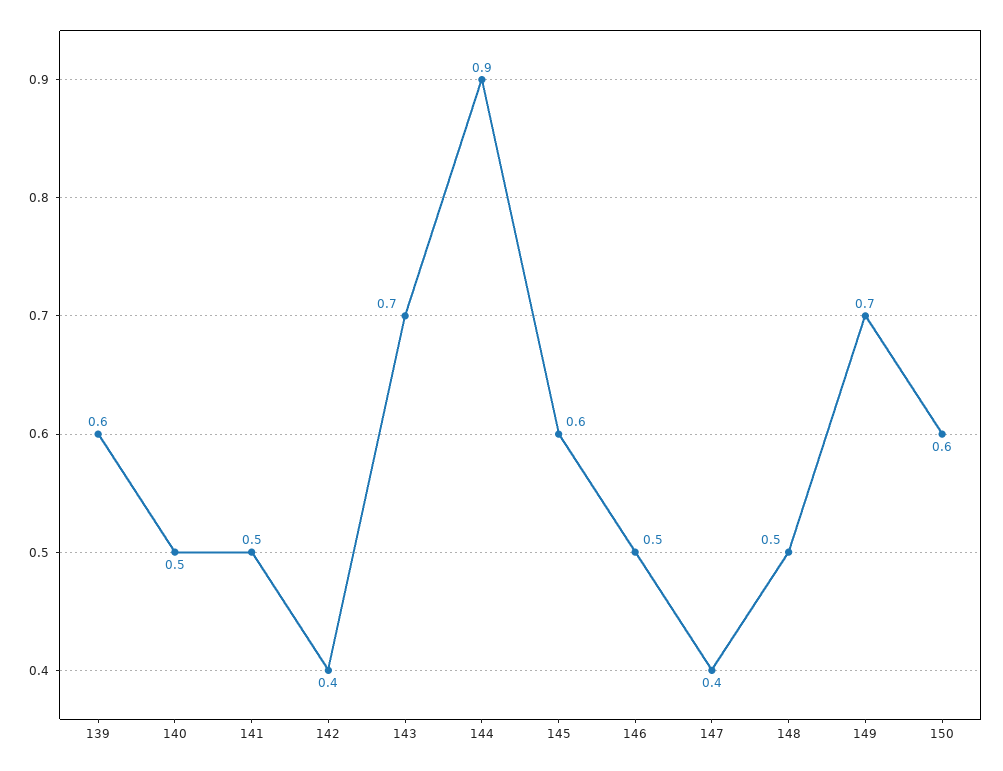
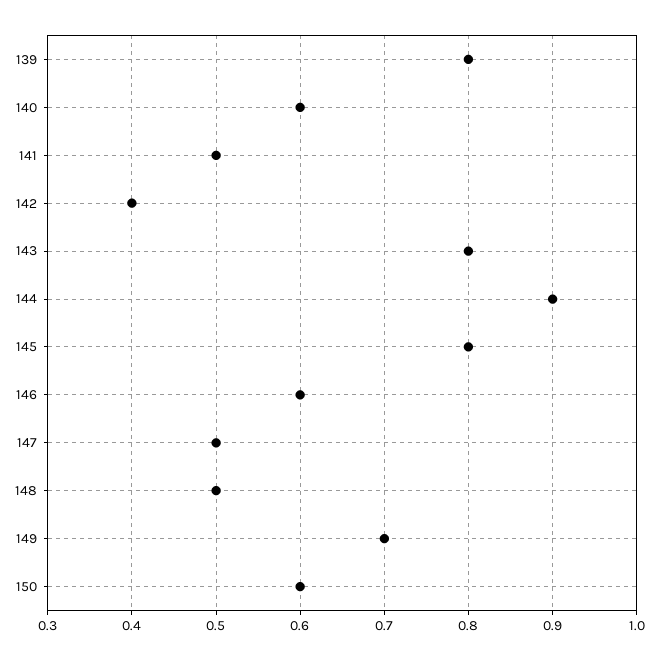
139: 0.6 -> 0.8
140: 0.5 -> 0.6
143: 0.7 -> 0.8
145: 0.6 -> 0.8
146: 0.5 -> 0.6
147: 0.4 -> 0.5

